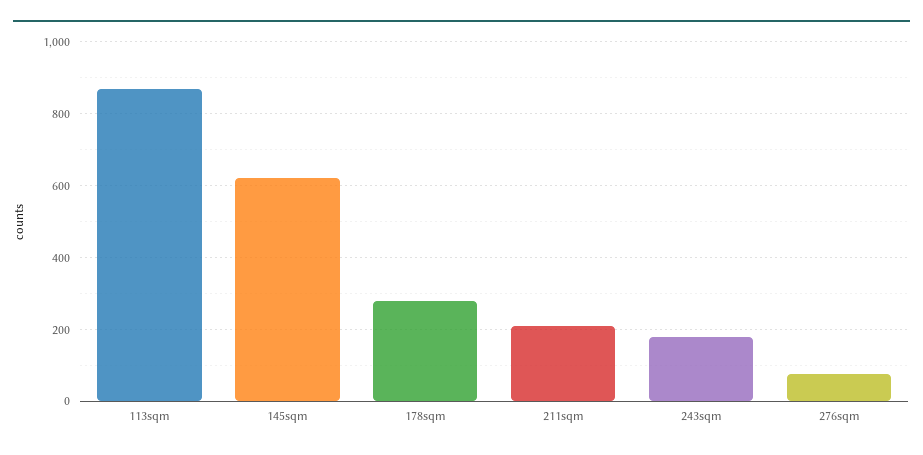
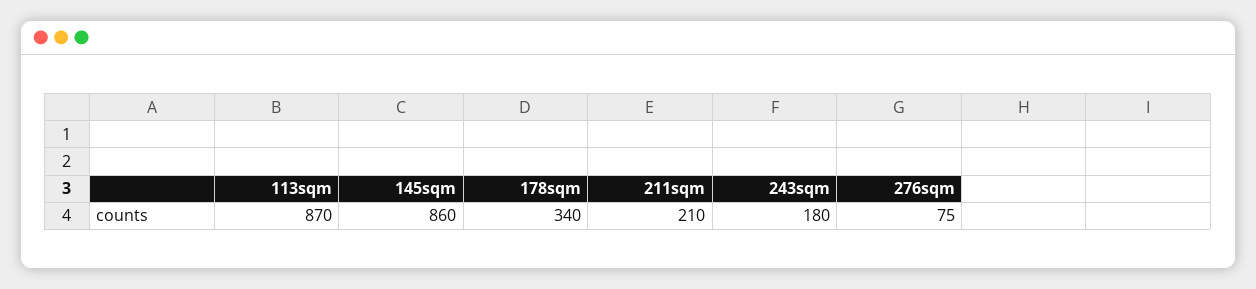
145sqm: 620 -> 860
178sqm: 280 -> 340

